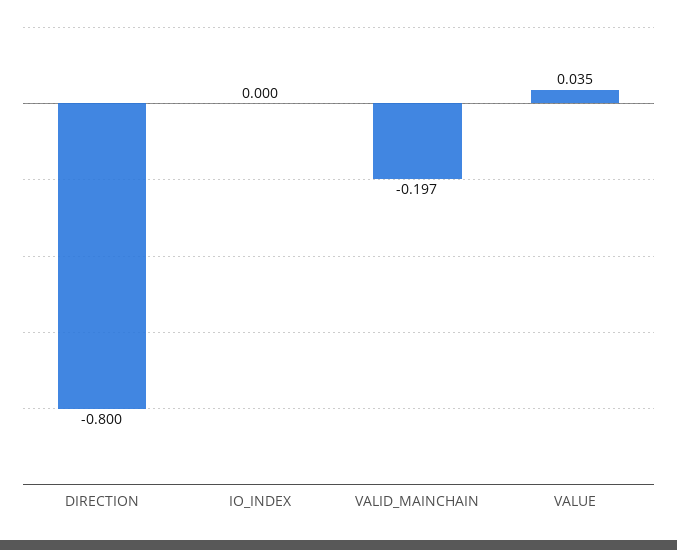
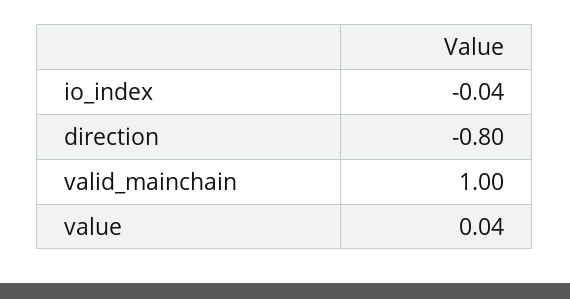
IO_INDEX: 0 -> -0.04
VALID_MAINCHAIN: -0.197 -> 1

